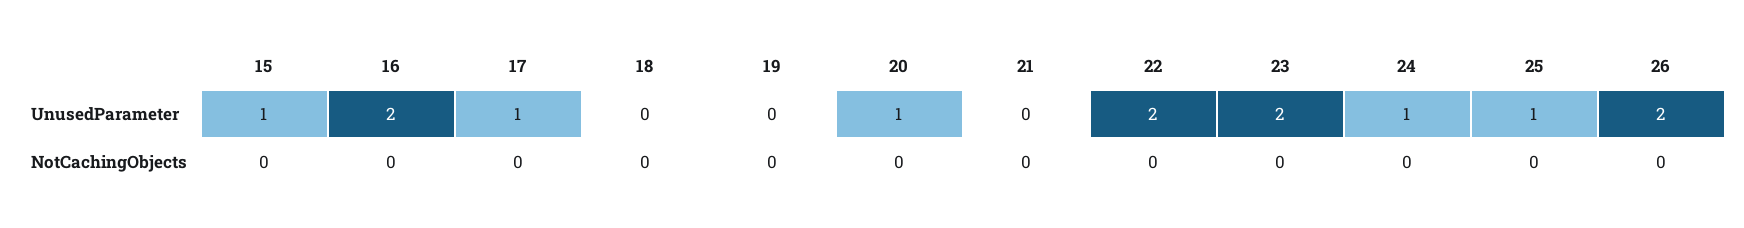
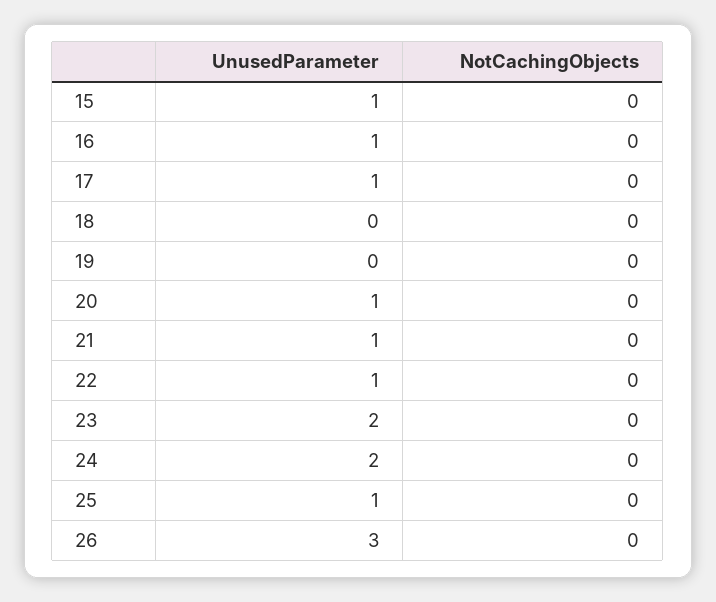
16, UnusedParameter: 2 -> 1
21, UnusedParameter: 0 -> 1
22, UnusedParameter: 2 -> 1
24, UnusedParameter: 1 -> 2
26, UnusedParameter: 2 -> 3

